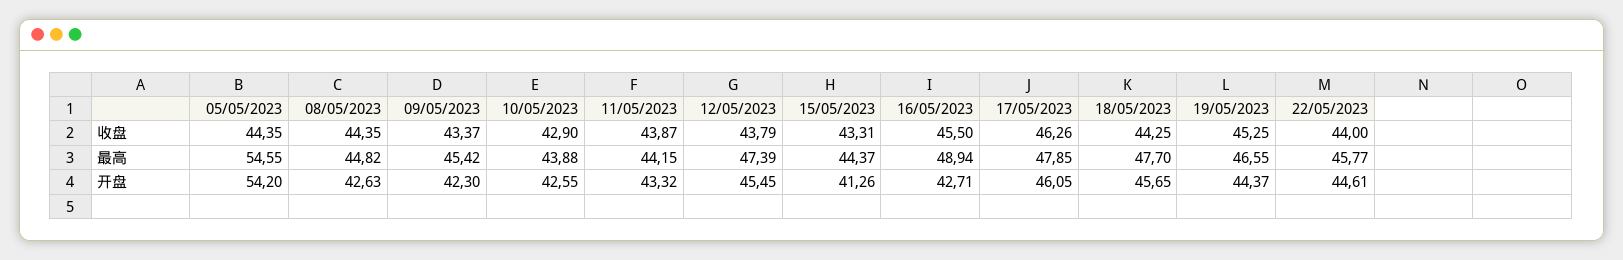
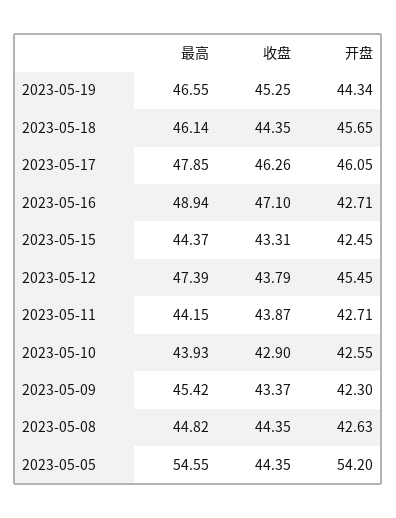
16/05/2023, 收盘: 45.5 -> 47.1
18/05/2023, 收盘: 44.25 -> 44.35
22/05/2023, 收盘: 44 -> none
10/05/2023, 最高: 43.88 -> 43.93
18/05/2023, 最高: 47.7 -> 46.14
22/05/2023, 最高: 45.77 -> none
11/05/2023, 开盘: 43.32 -> 42.71
15/05/2023, 开盘: 41.26 -> 42.45
19/05/2023, 开盘: 44.37 -> 44.34
22/05/2023, 开盘: 44.61 -> none

